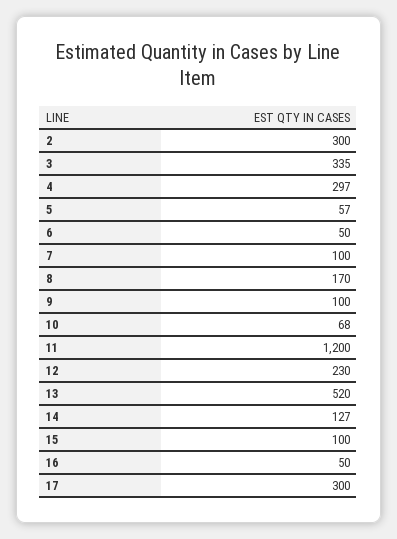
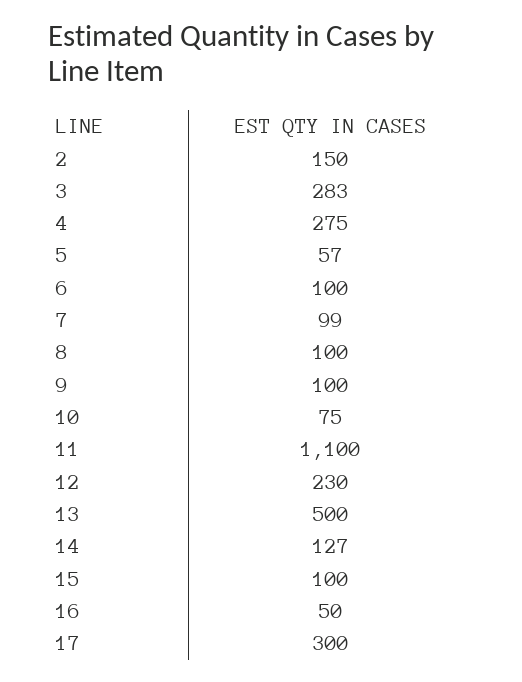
2: 300 -> 150
3: 335 -> 283
4: 297 -> 275
6: 50 -> 100
7: 100 -> 99
8: 170 -> 100
10: 68 -> 75
11: 1200 -> 1100
13: 520 -> 500

